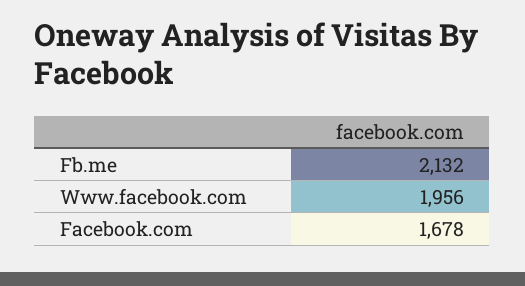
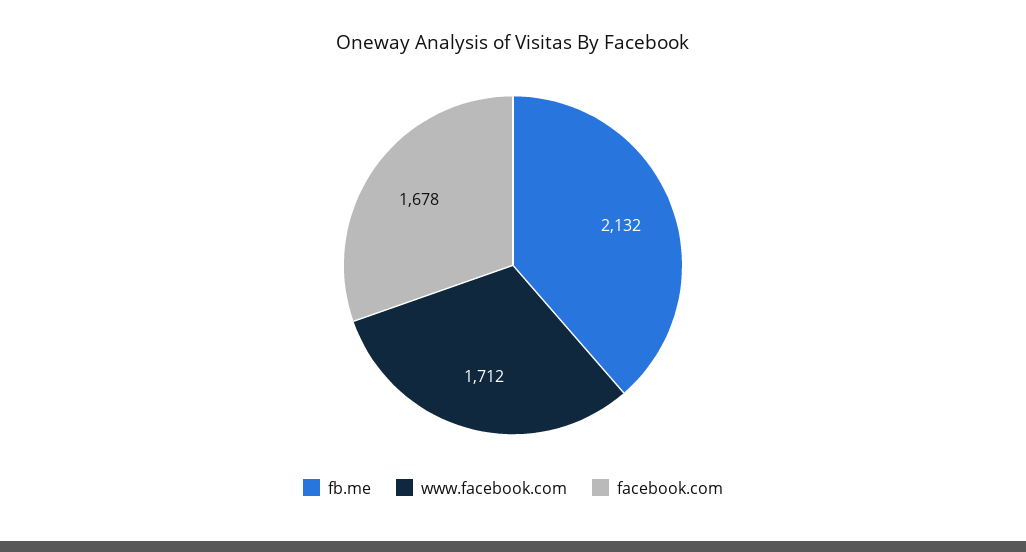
Www.facebook.com: 1956 -> 1712

